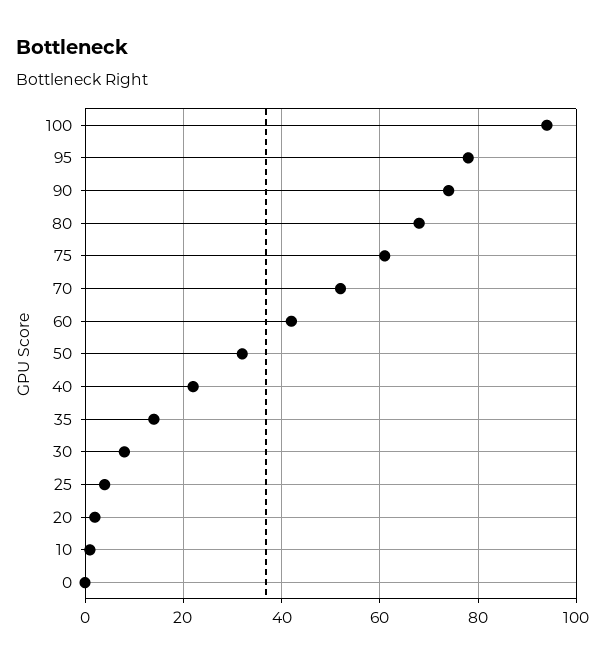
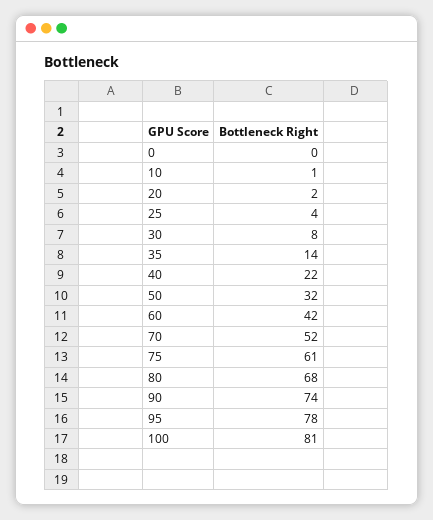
100: 95 -> 81

